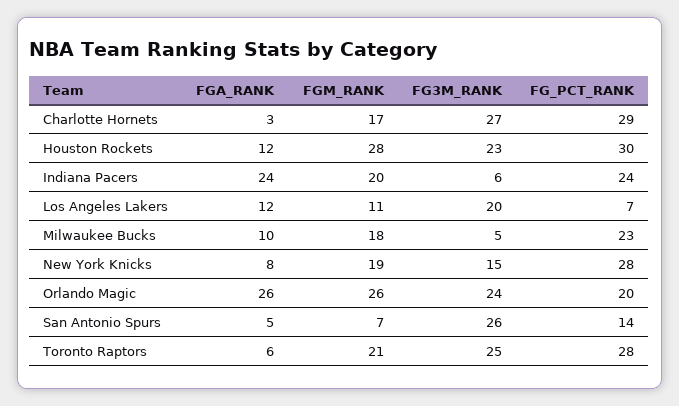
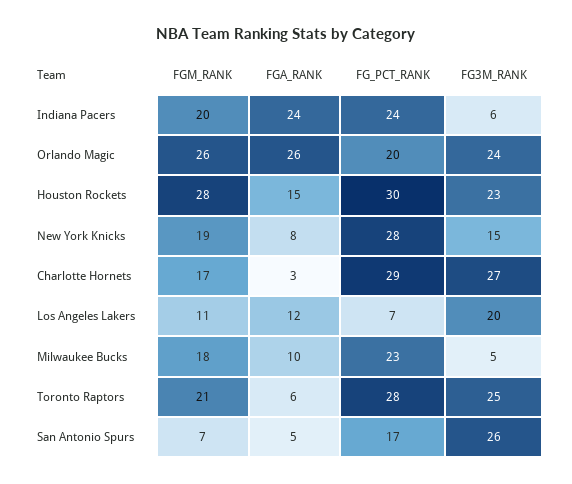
FGA_RANK, Houston Rockets: 12 -> 15
FG_PCT_RANK, San Antonio Spurs: 14 -> 17

